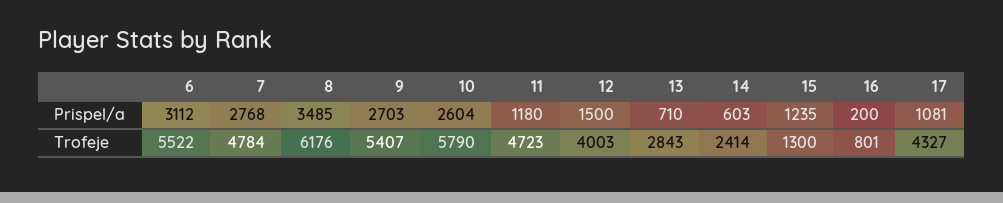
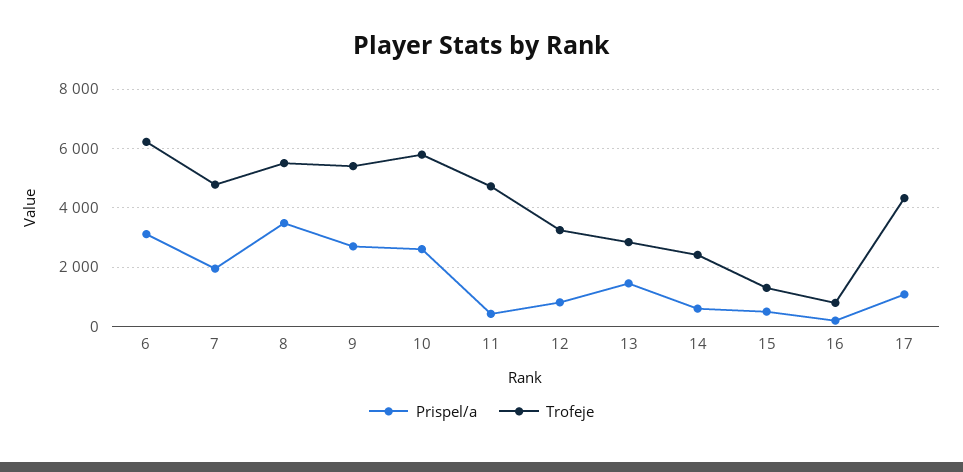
Prispel/a, 7: 2768 -> 2000
Prispel/a, 11: 1180 -> 500
Prispel/a, 12: 1500 -> 750
Prispel/a, 13: 710 -> 1500
Prispel/a, 15: 1235 -> 500
Trofeje, 6: 5522 -> 6250
Trofeje, 8: 6176 -> 5500
Trofeje, 12: 4003 -> 3250

